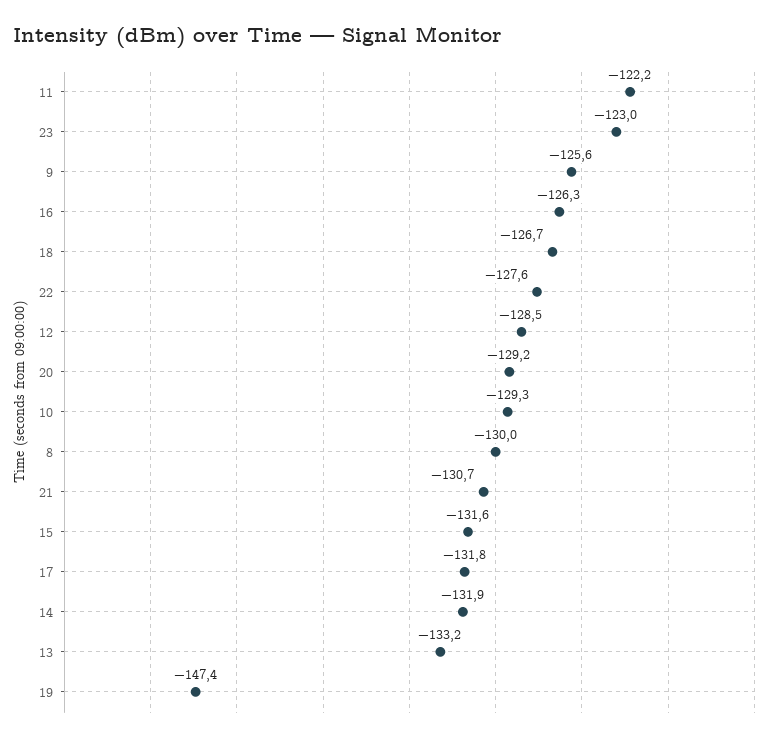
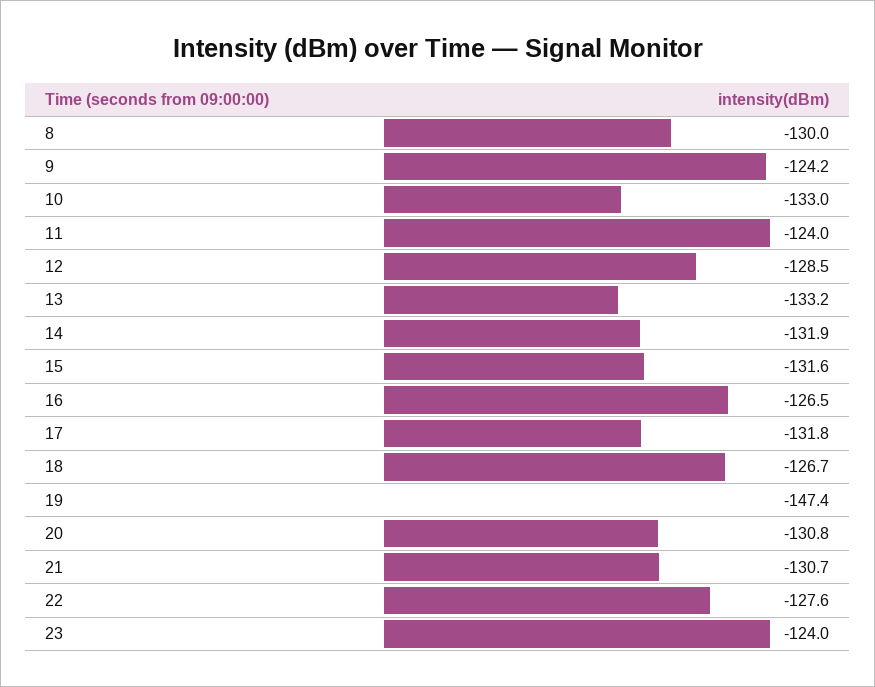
11: -122.2 -> -124
23: -123 -> -124
9: -125.6 -> -124.2
16: -126.3 -> -126.5
20: -129.2 -> -130.8
10: -129.3 -> -133

